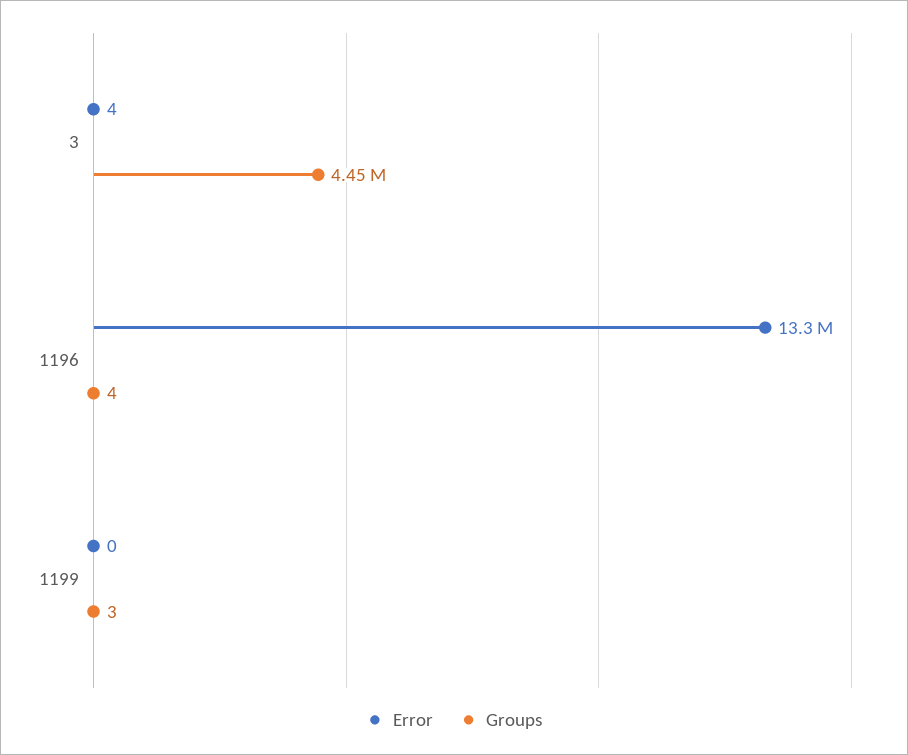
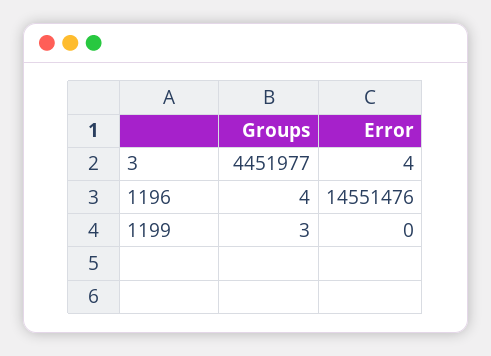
Error, 1196: 13300000 -> 14551476

